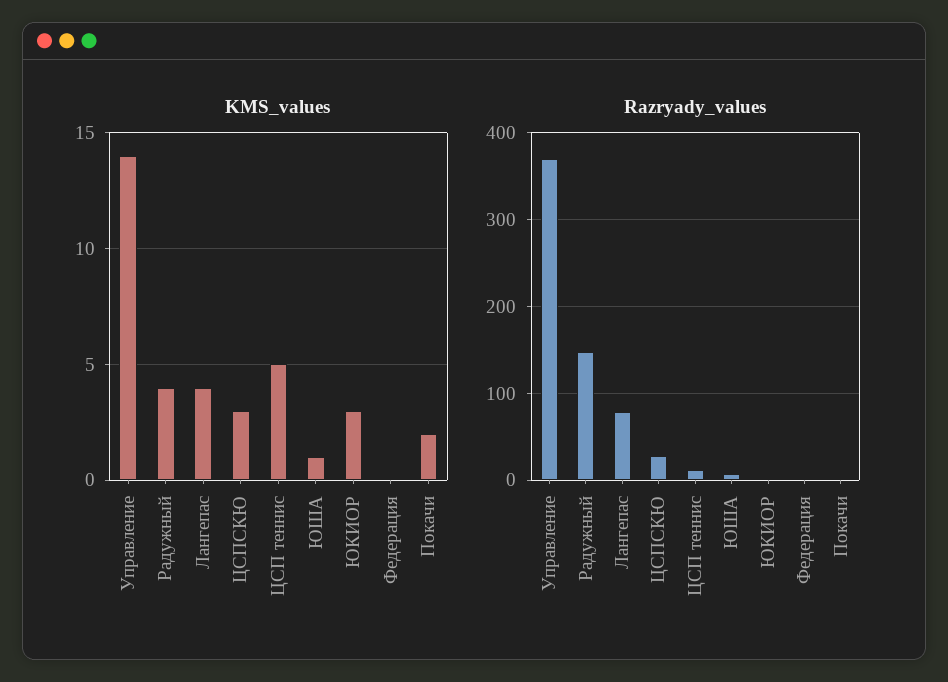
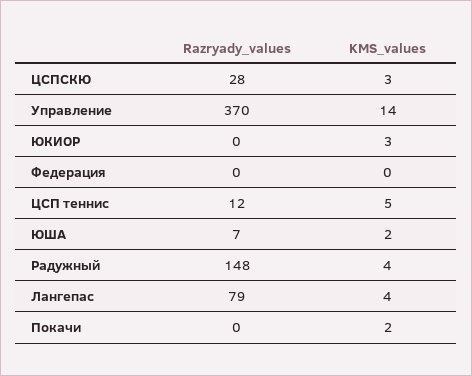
KMS_values, ЮША: 1 -> 2

